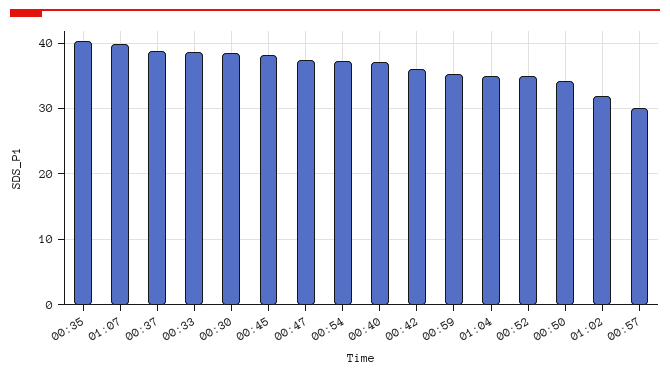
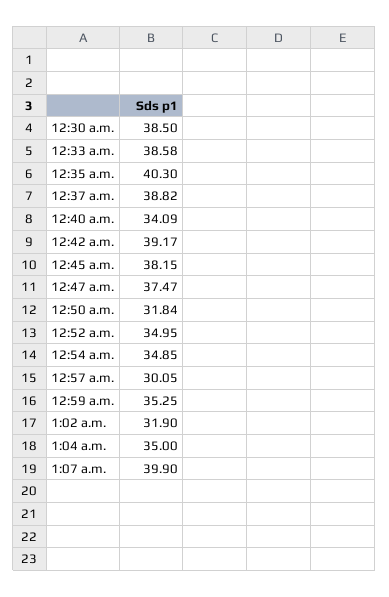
00:54: 37 -> 34.85
00:40: 37 -> 34.09
00:42: 36 -> 39.17
00:50: 34 -> 31.84

